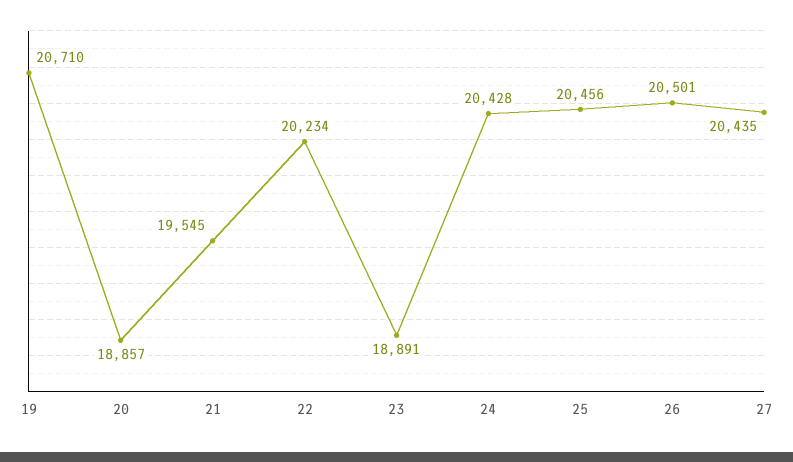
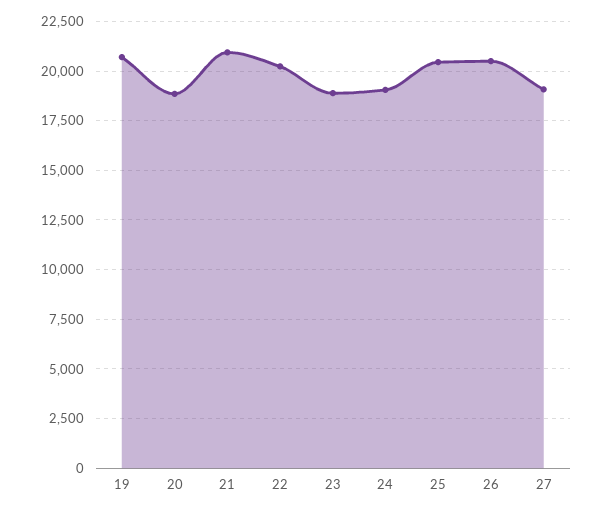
21: 19545 -> 21000
24: 20428 -> 19000
27: 20435 -> 19000

